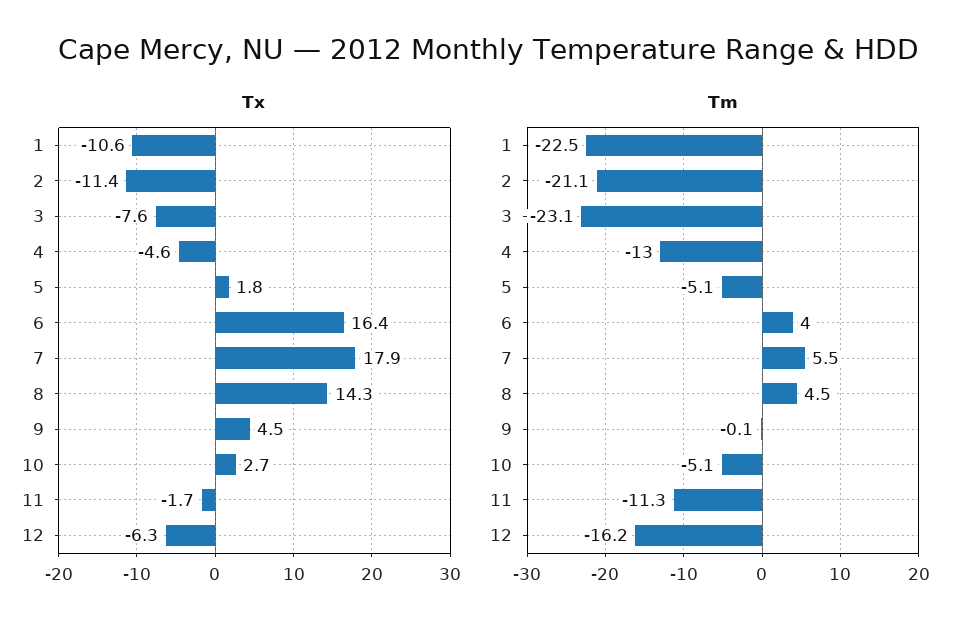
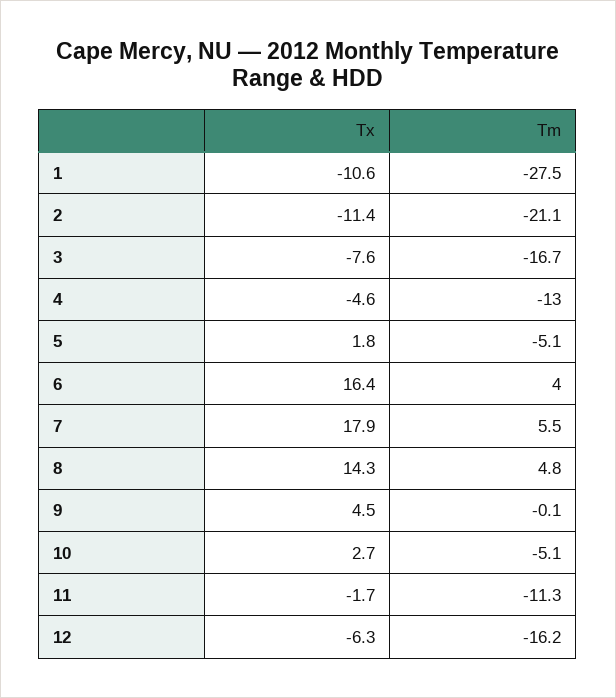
Tm, 1: -22.5 -> -27.5
Tm, 3: -23.1 -> -16.7
Tm, 8: 4.5 -> 4.8

